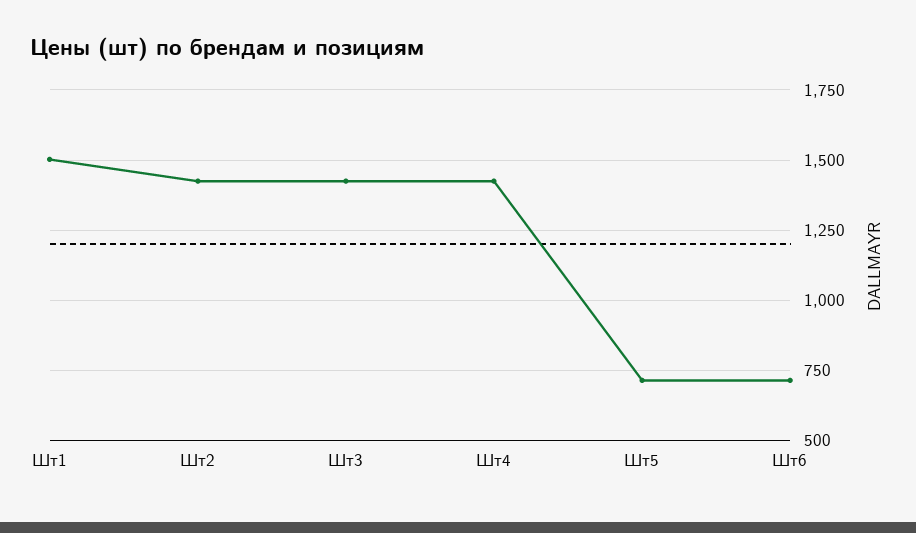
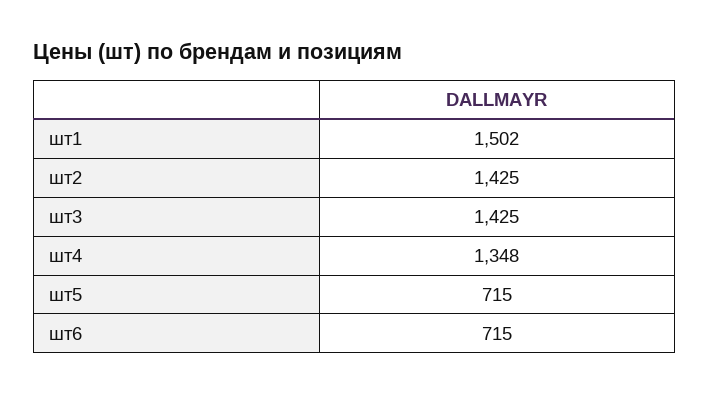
Шт4: 1425 -> 1348

